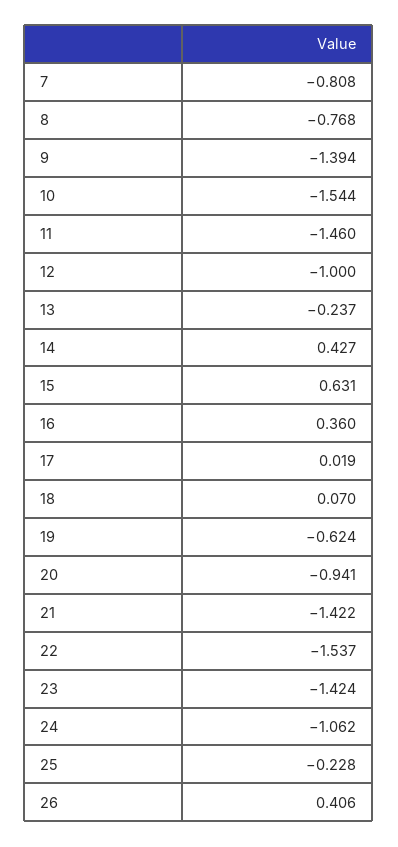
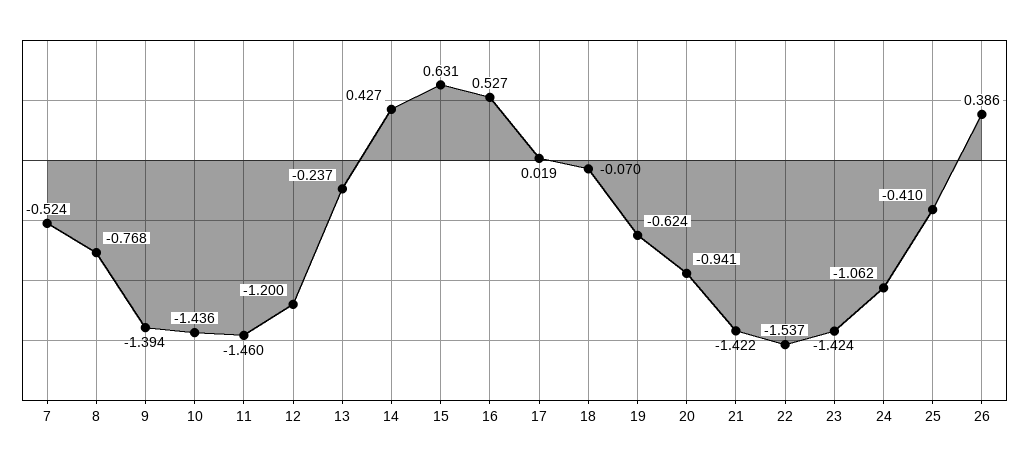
7: -0.808 -> -0.524
10: -1.544 -> -1.436
12: -1 -> -1.2
16: 0.36 -> 0.527
18: 0.07 -> -0.07
25: -0.228 -> -0.41
26: 0.406 -> 0.386

